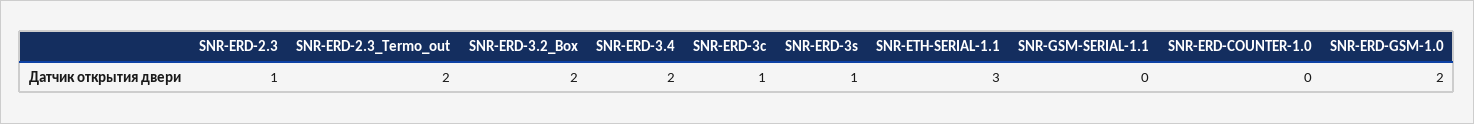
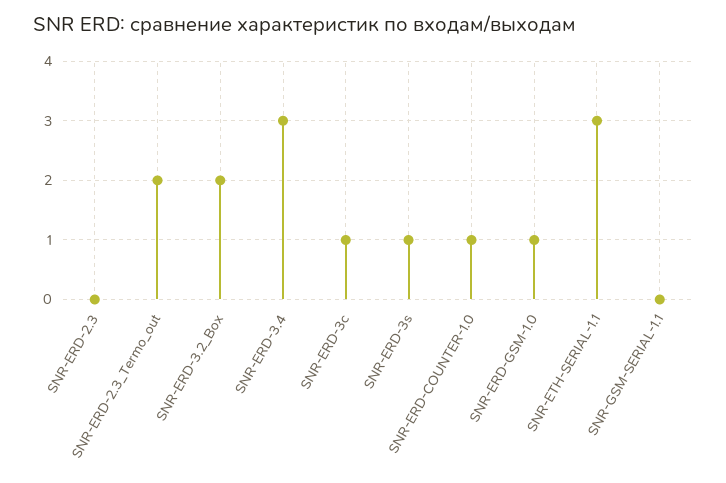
SNR-ERD-2.3: 1 -> 0
SNR-ERD-3.4: 2 -> 3
SNR-ERD-COUNTER-1.0: 0 -> 1
SNR-ERD-GSM-1.0: 2 -> 1

